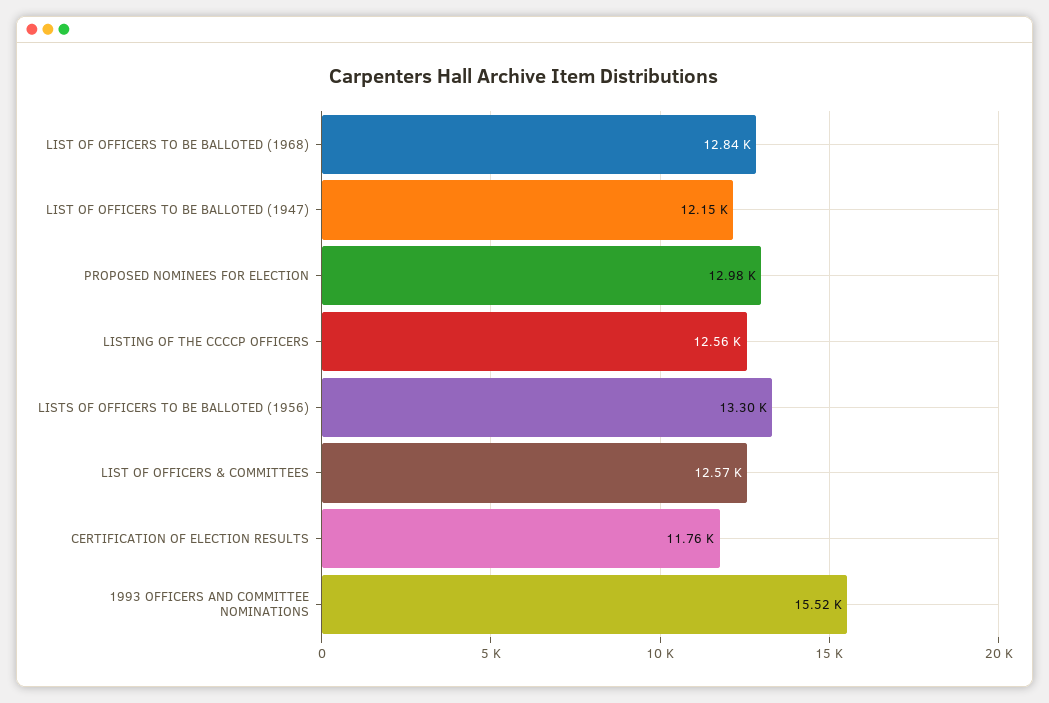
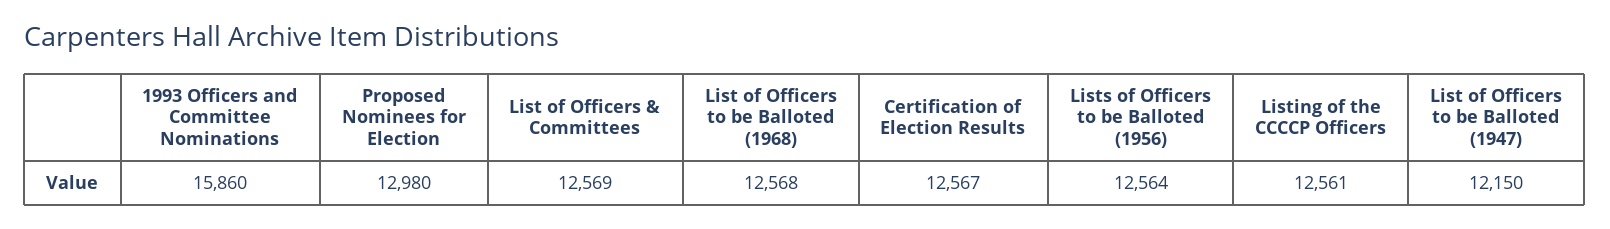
LIST OF OFFICERS TO BE BALLOTED (1968): 12840 -> 12568
LISTS OF OFFICERS TO BE BALLOTED (1956): 13300 -> 12564
CERTIFICATION OF ELECTION RESULTS: 11760 -> 12567
1993 OFFICERS AND COMMITTEE NOMINATIONS: 15520 -> 15860

